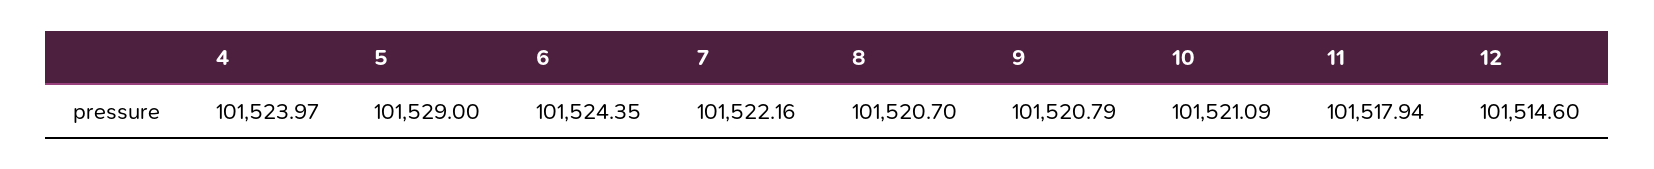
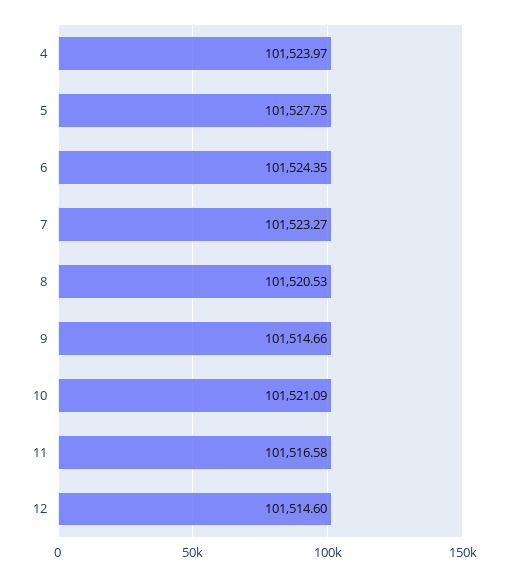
5: 101529 -> 101527.75
7: 101522.16 -> 101523.27
8: 101520.7 -> 101520.53
9: 101520.79 -> 101514.66
11: 101517.94 -> 101516.58

